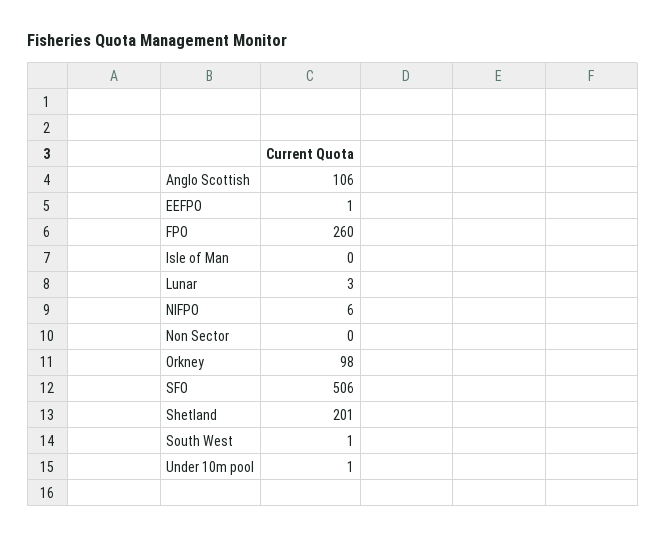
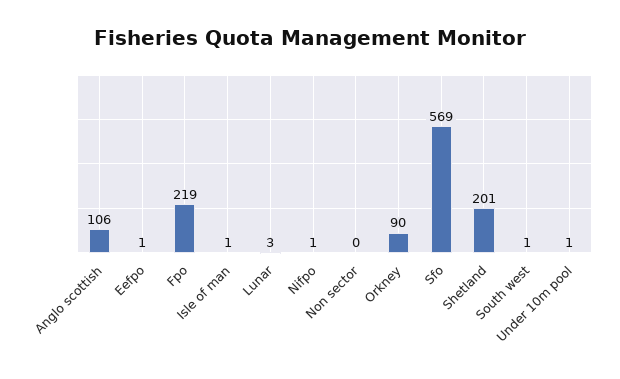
FPO: 260 -> 219
Isle of Man: 0 -> 1
NIFPO: 6 -> 1
Orkney: 98 -> 90
SFO: 506 -> 569

